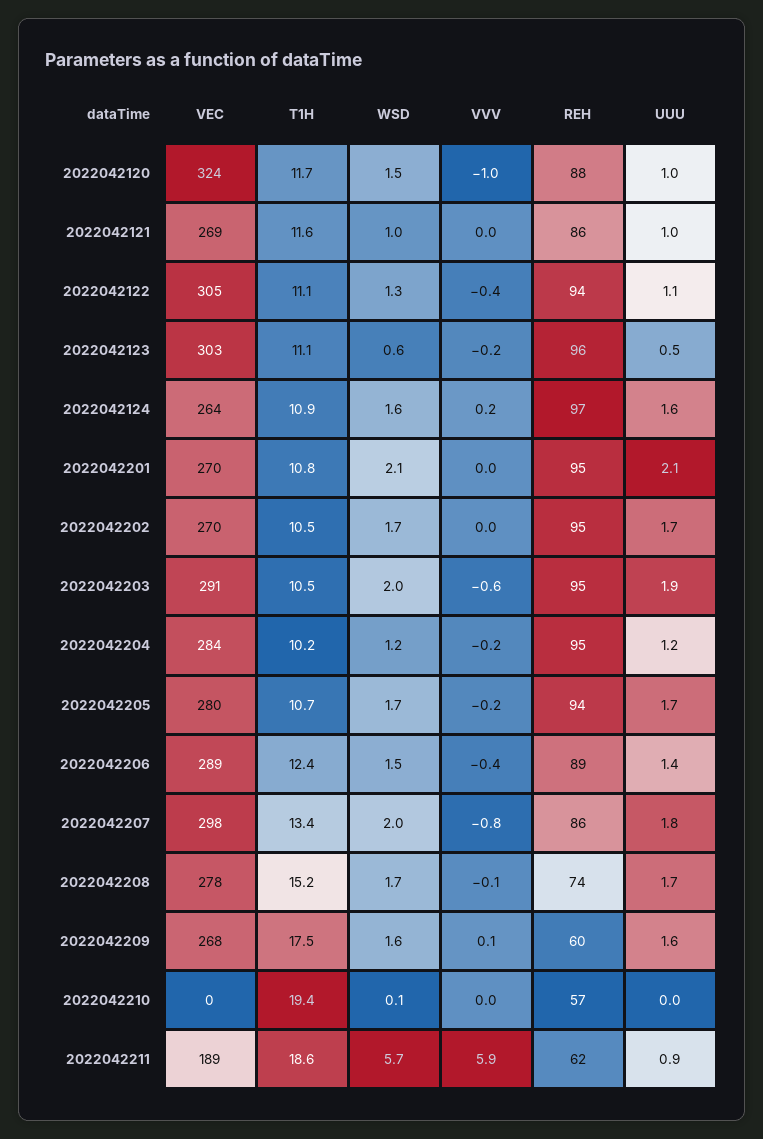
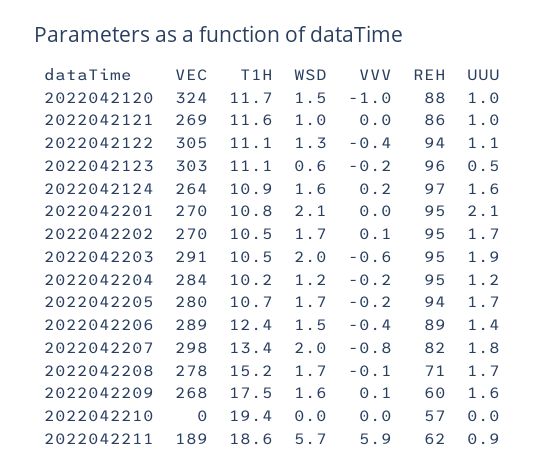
VVV, 2022042202: 0 -> 0.1
REH, 2022042207: 86 -> 82
REH, 2022042208: 74 -> 71
WSD, 2022042210: 0.1 -> 0

